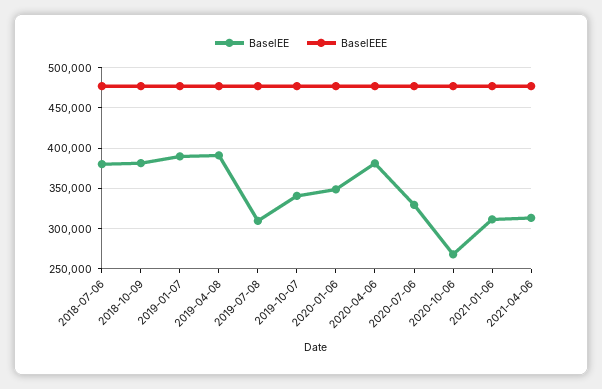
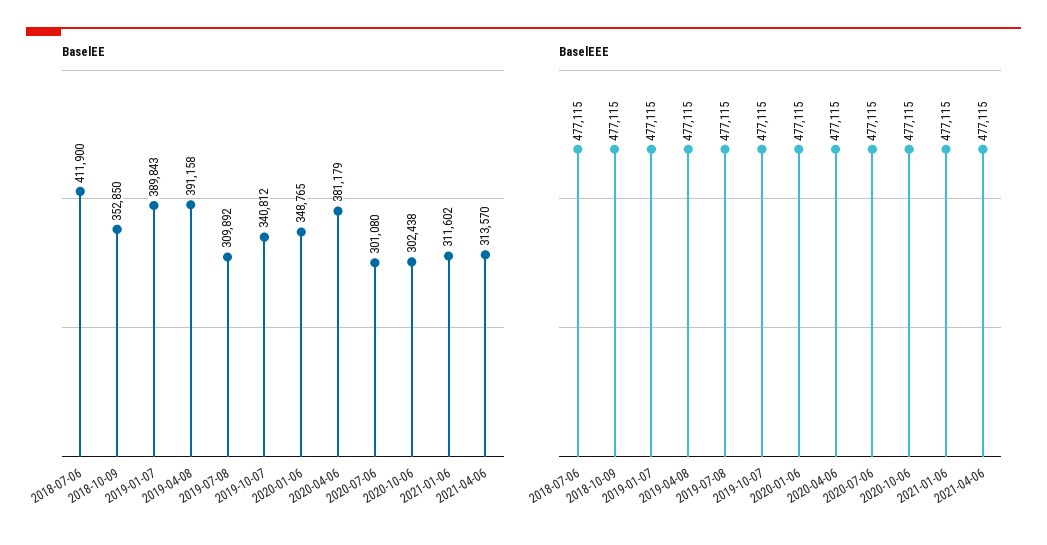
BaselEE, 2018-07-06: 380000 -> 411900
BaselEE, 2018-10-09: 380000 -> 352850
BaselEE, 2020-07-06: 330000 -> 301080
BaselEE, 2020-10-06: 270000 -> 302438

